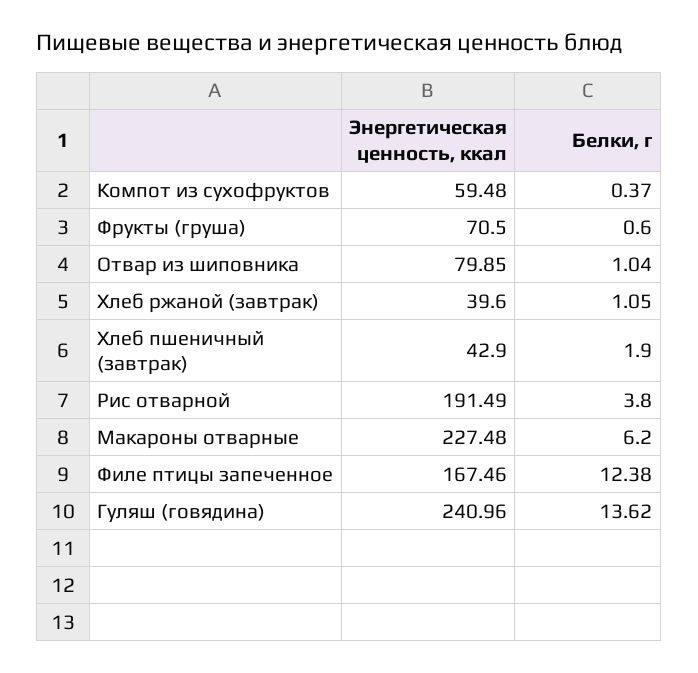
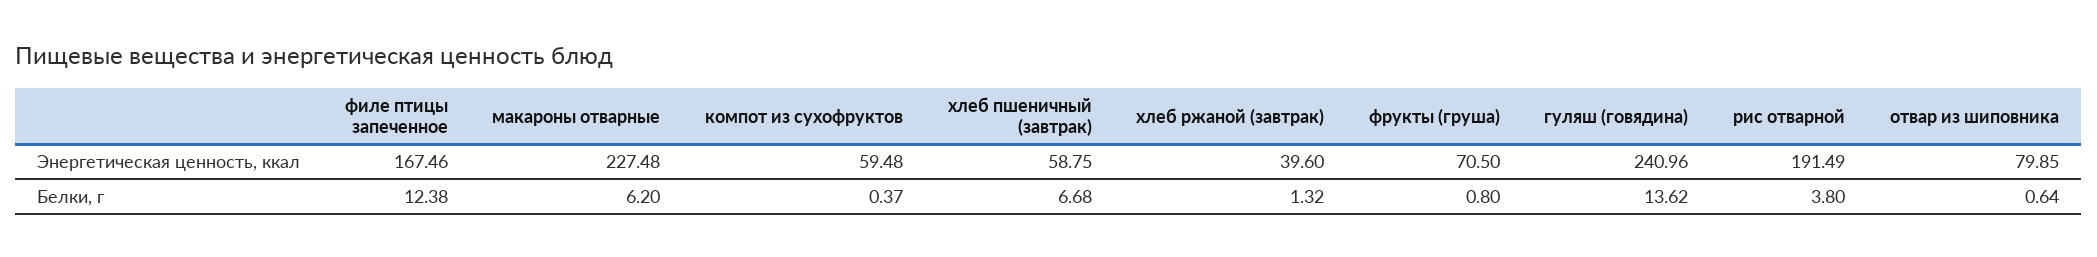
Белки, г, Фрукты (груша): 0.6 -> 0.8
Белки, г, Отвар из шиповника: 1.04 -> 0.64
Белки, г, Хлеб ржаной (завтрак): 1.05 -> 1.32
Энергетическая ценность, ккал, Хлеб пшеничный (завтрак): 42.9 -> 58.75
Белки, г, Хлеб пшеничный (завтрак): 1.9 -> 6.68

